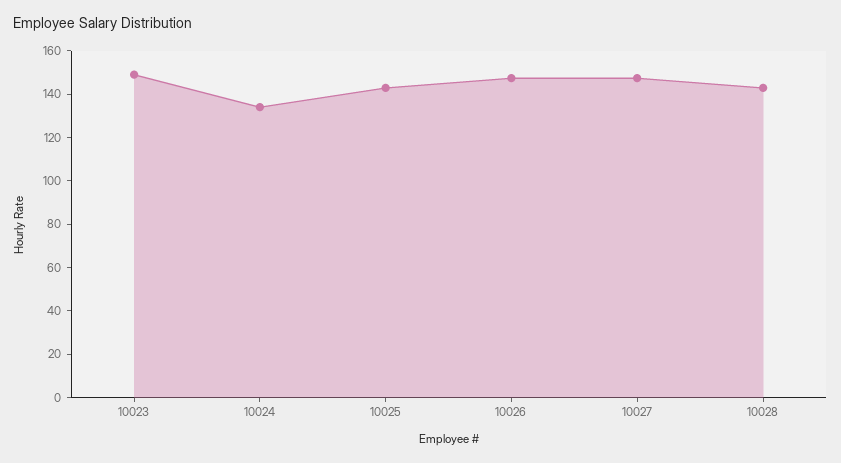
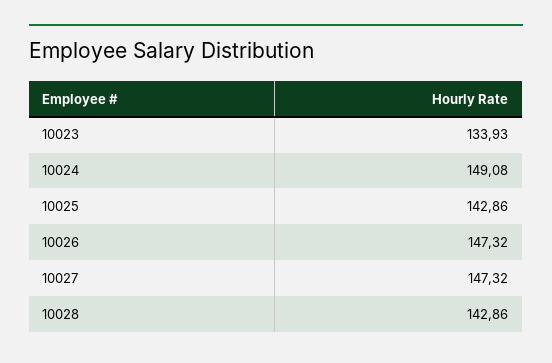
10023: 150 -> 133.93
10024: 135 -> 149.08

